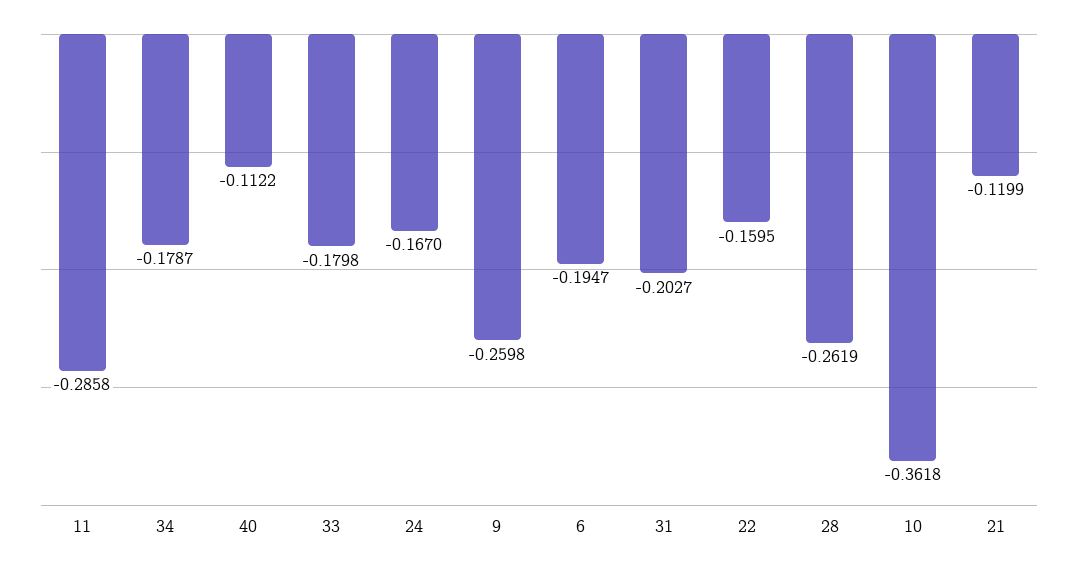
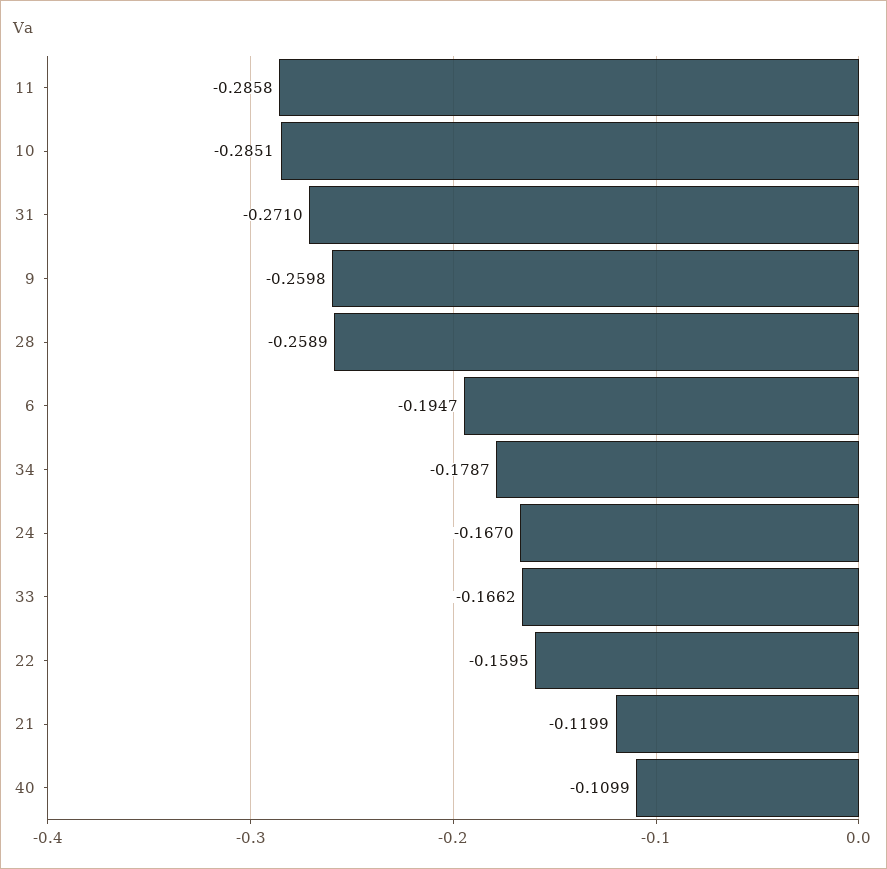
40: -0.1122 -> -0.1099
33: -0.1798 -> -0.1662
31: -0.2027 -> -0.271
28: -0.2619 -> -0.2589
10: -0.3618 -> -0.2851

